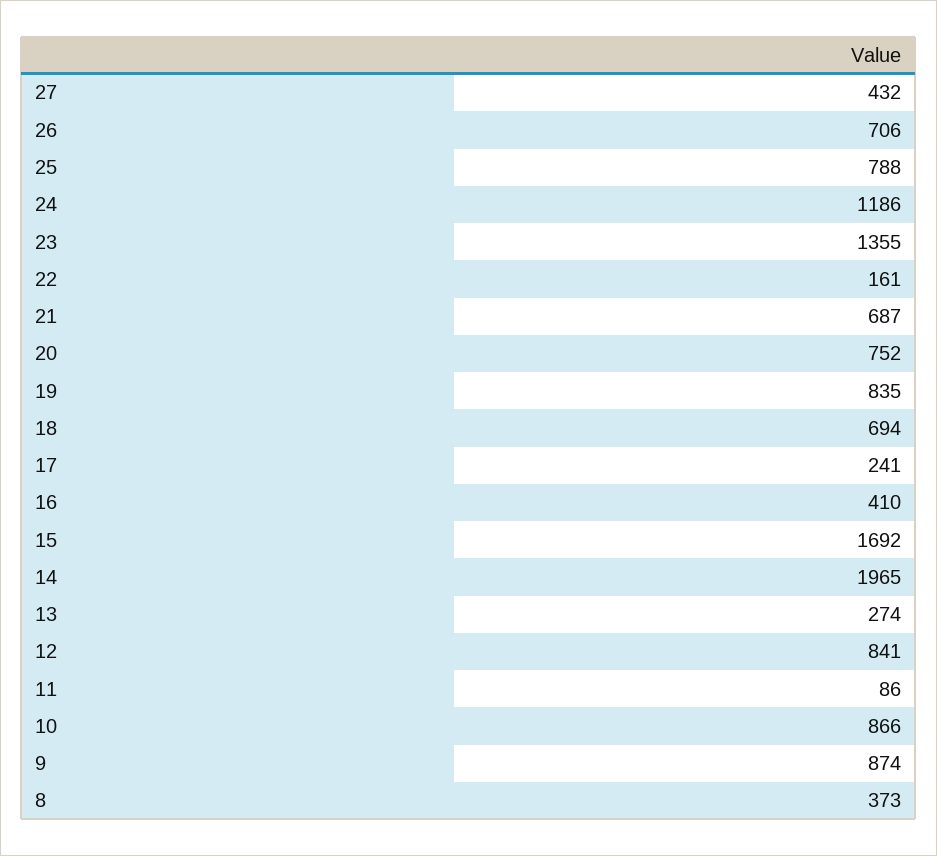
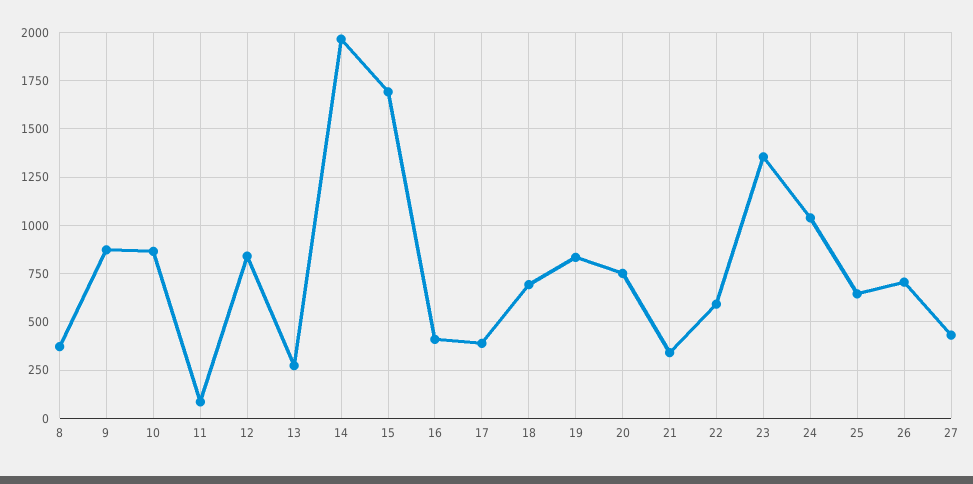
25: 788 -> 650
24: 1186 -> 1050
22: 161 -> 600
21: 687 -> 350
17: 241 -> 400

